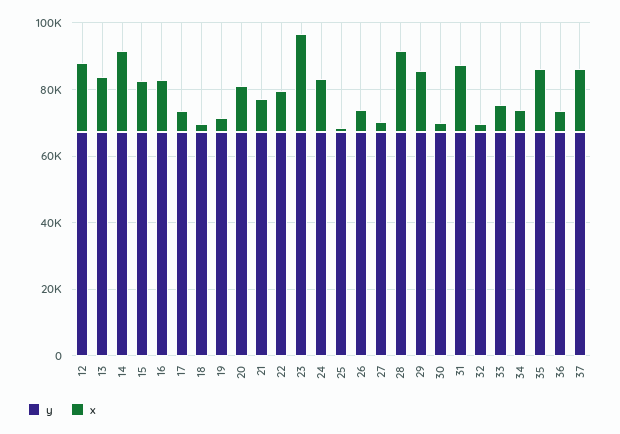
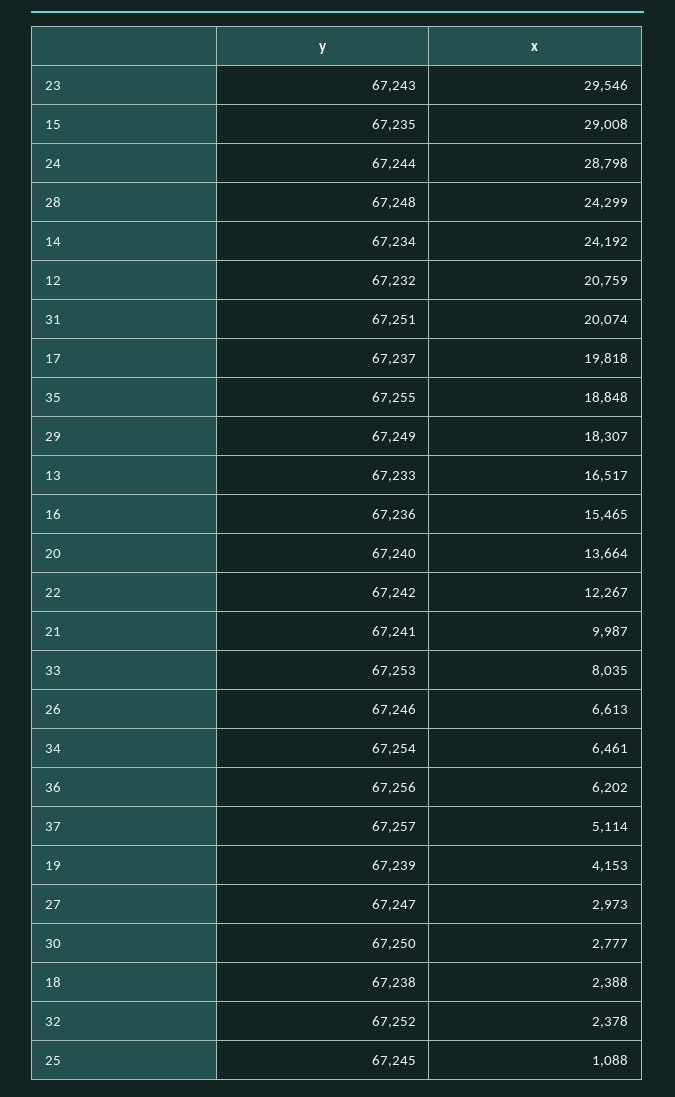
x, 15: 15000 -> 29008
x, 17: 5000 -> 19818
x, 24: 15000 -> 28798
x, 37: 20000 -> 5114

